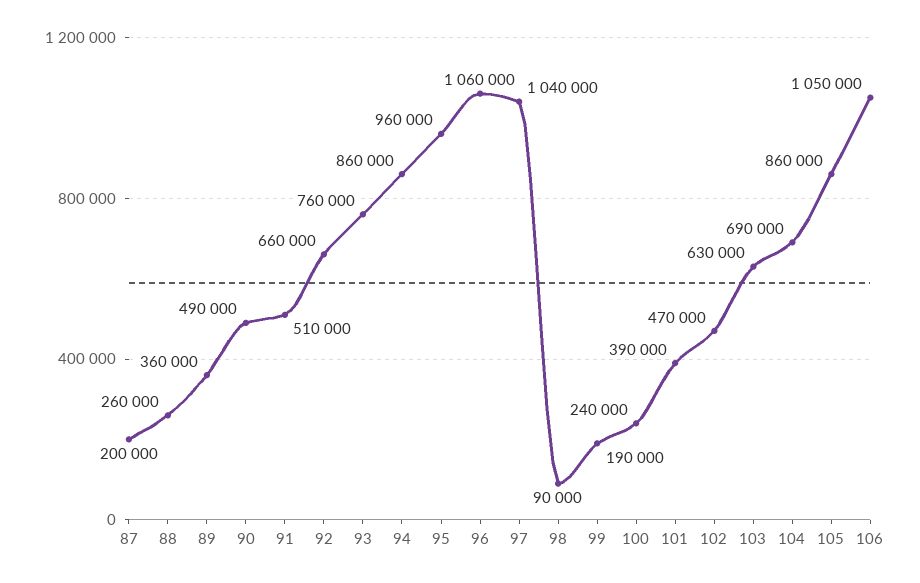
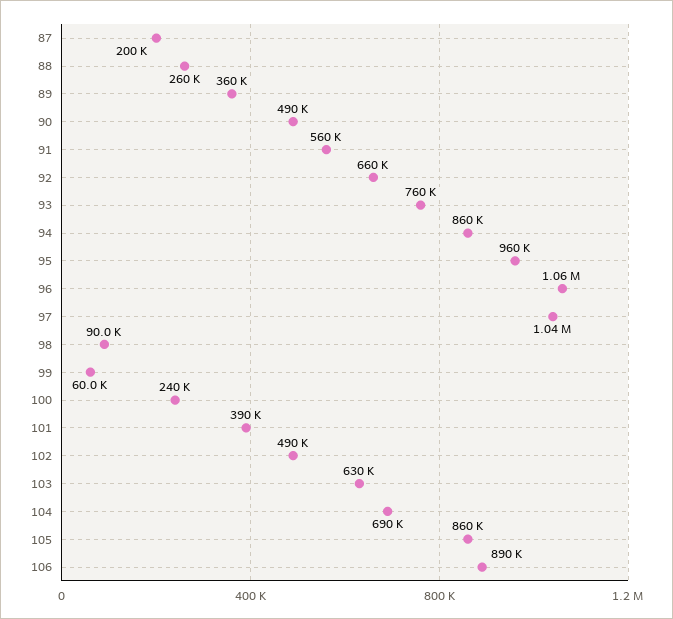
91: 510000 -> 560000
99: 190000 -> 60000
102: 470000 -> 490000
106: 1050000 -> 890000

